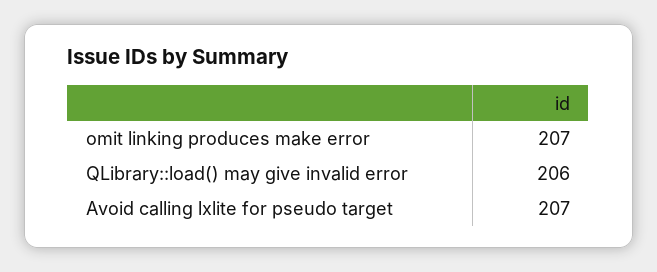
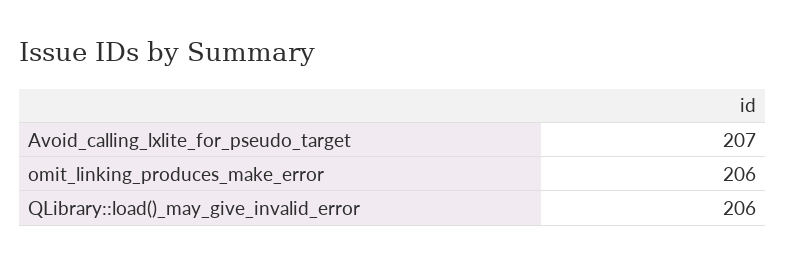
omit linking produces make error: 207 -> 206

